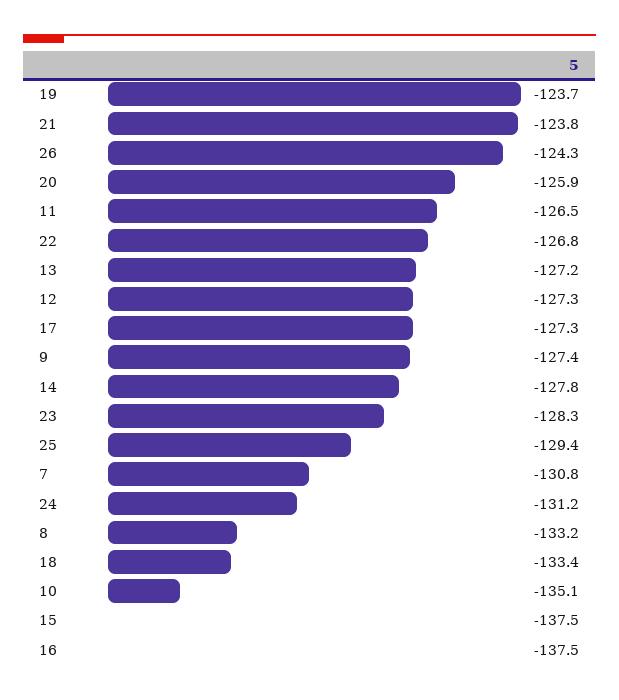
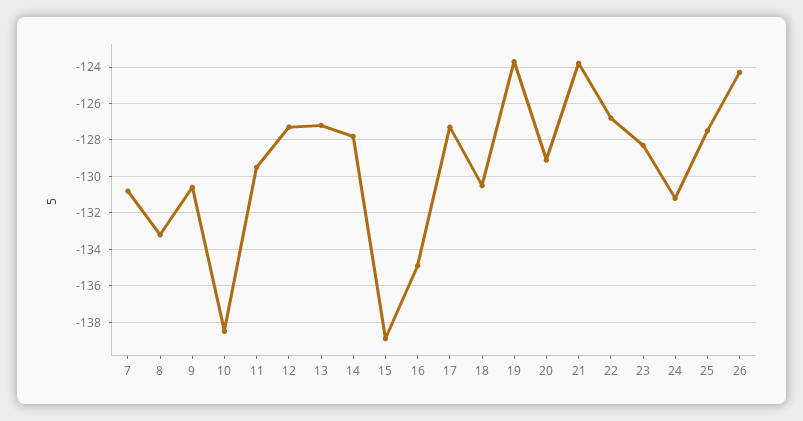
20: -125.9 -> -129
11: -126.5 -> -129.5
9: -127.4 -> -130.5
25: -129.4 -> -127.5
18: -133.4 -> -130.5
10: -135.1 -> -138.5
15: -137.5 -> -139
16: -137.5 -> -135

